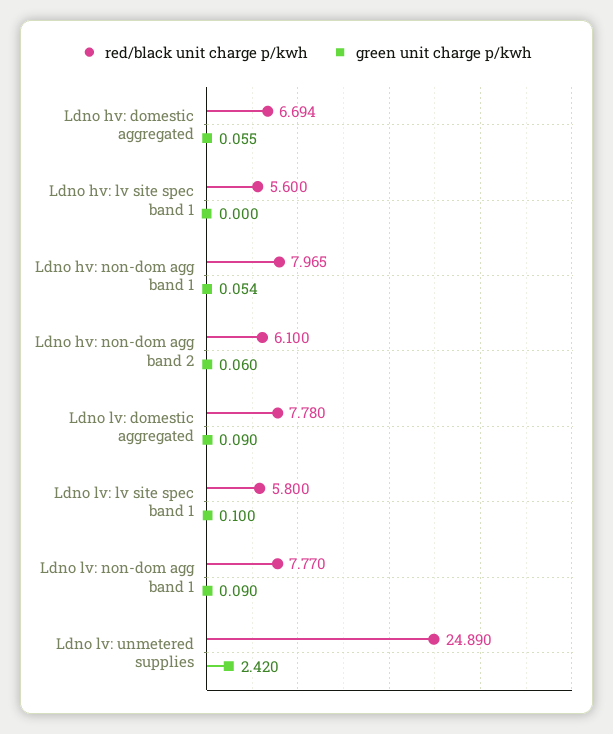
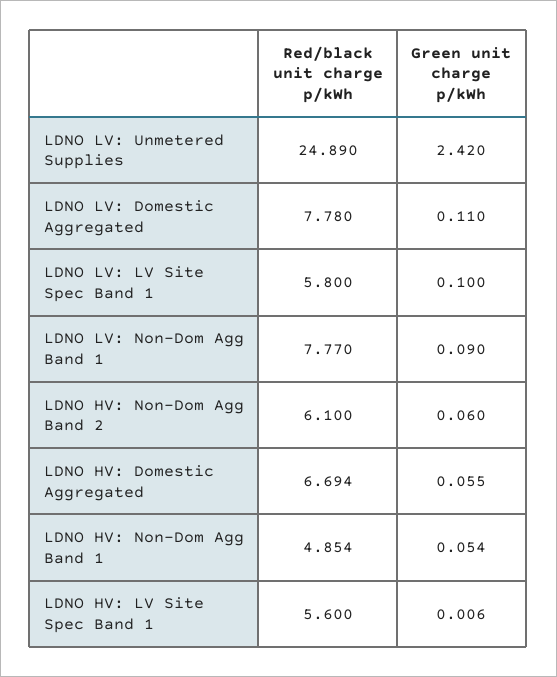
green unit charge p/kwh, Ldno hv: lv site spec band 1: 0 -> 0.006
red/black unit charge p/kwh, Ldno hv: non-dom agg band 1: 7.965 -> 4.854
green unit charge p/kwh, Ldno lv: domestic aggregated: 0.09 -> 0.11

